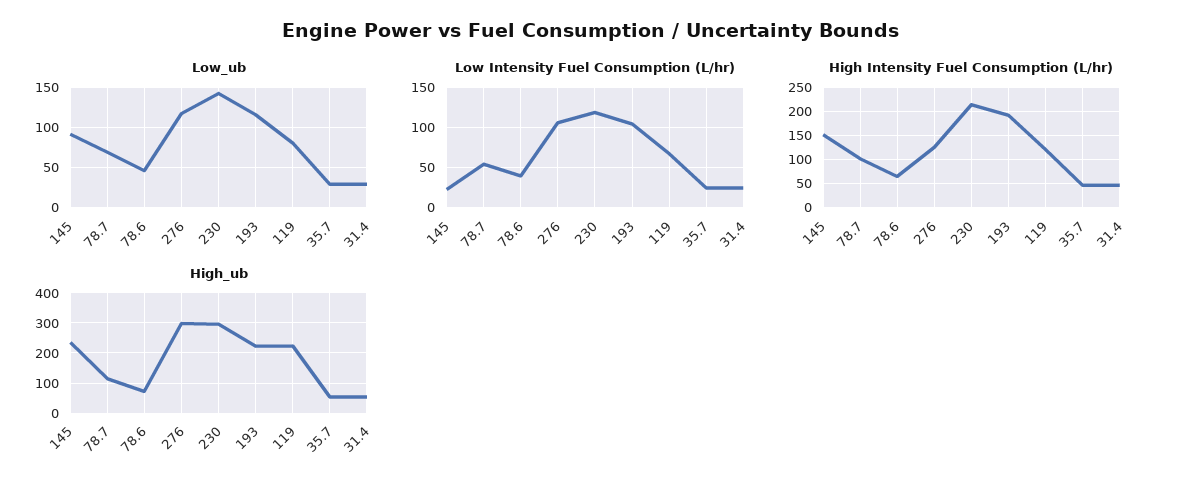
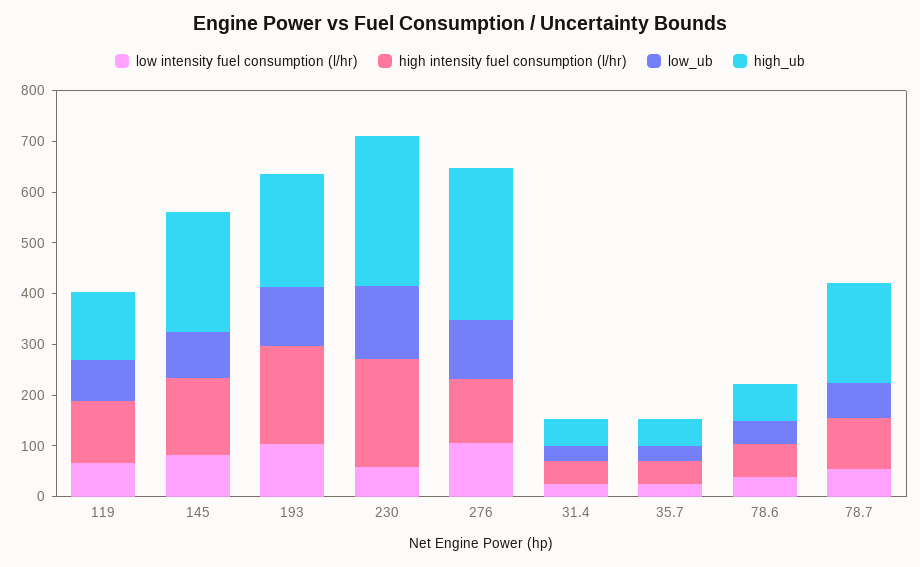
Low Intensity Fuel Consumption (L/hr), 145: 20 -> 80
Low Intensity Fuel Consumption (L/hr), 230: 120 -> 60
High_ub, 78.7: 120 -> 200
High_ub, 119: 220 -> 140

